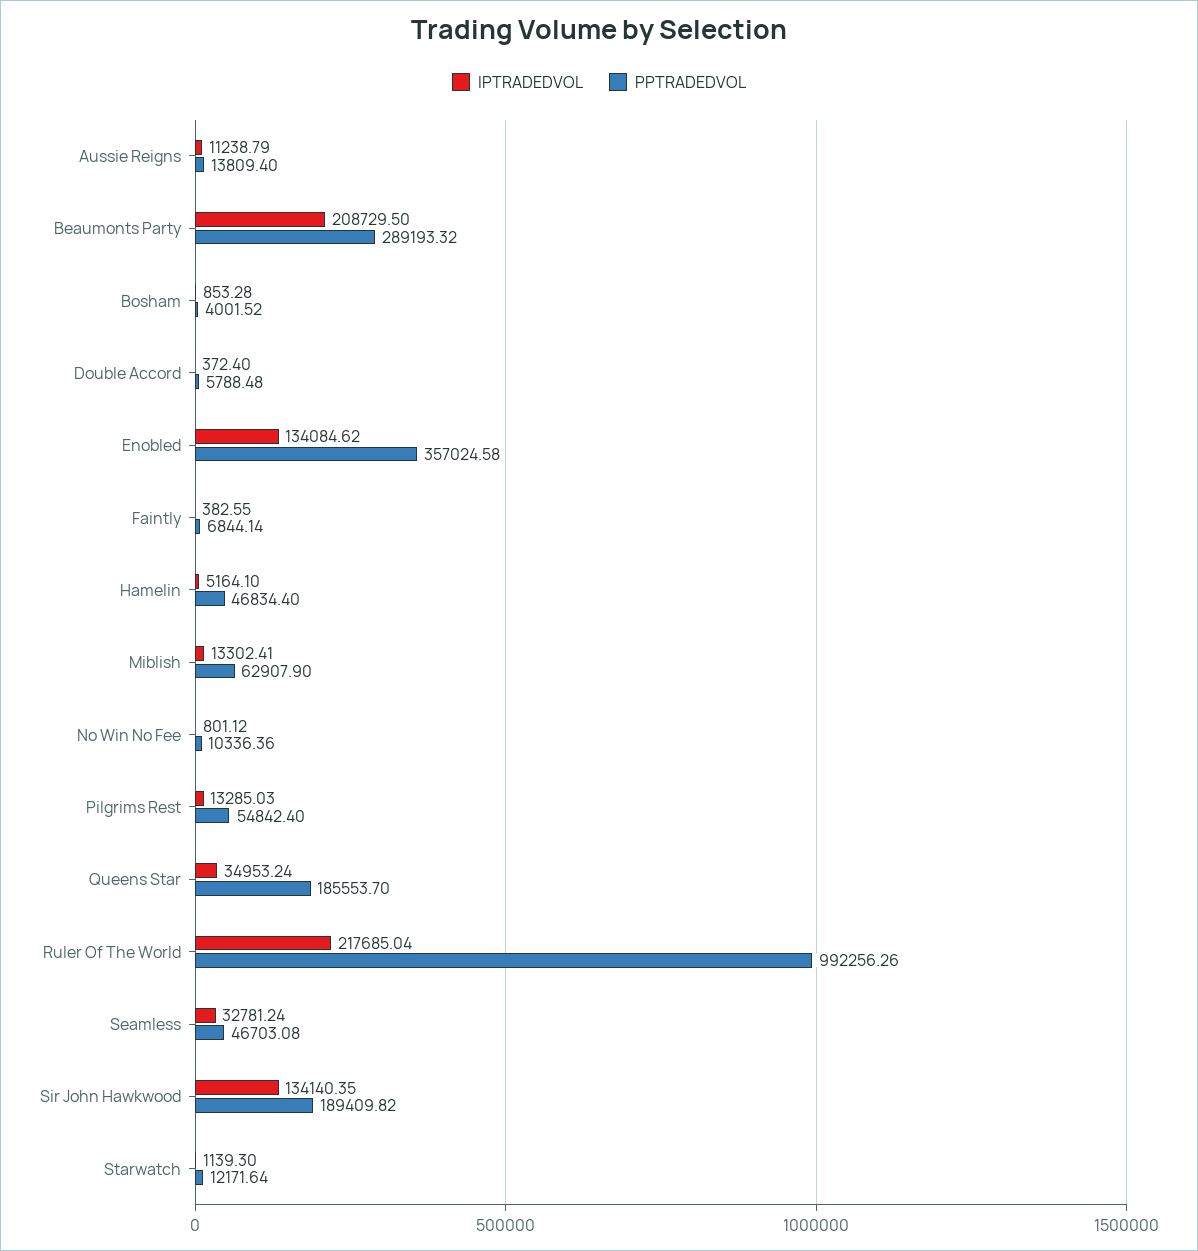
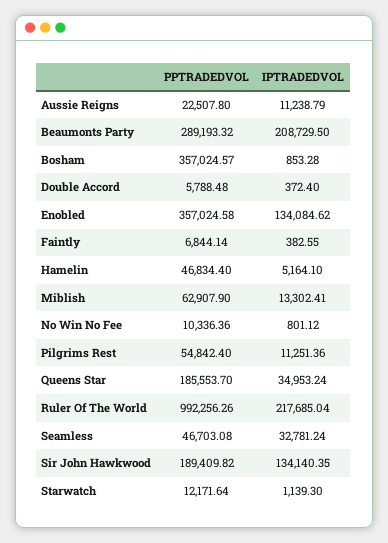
PPTRADEDVOL, Aussie Reigns: 13809.4 -> 22507.8
PPTRADEDVOL, Bosham: 4001.52 -> 357024.57
IPTRADEDVOL, Pilgrims Rest: 13285.03 -> 11251.36

